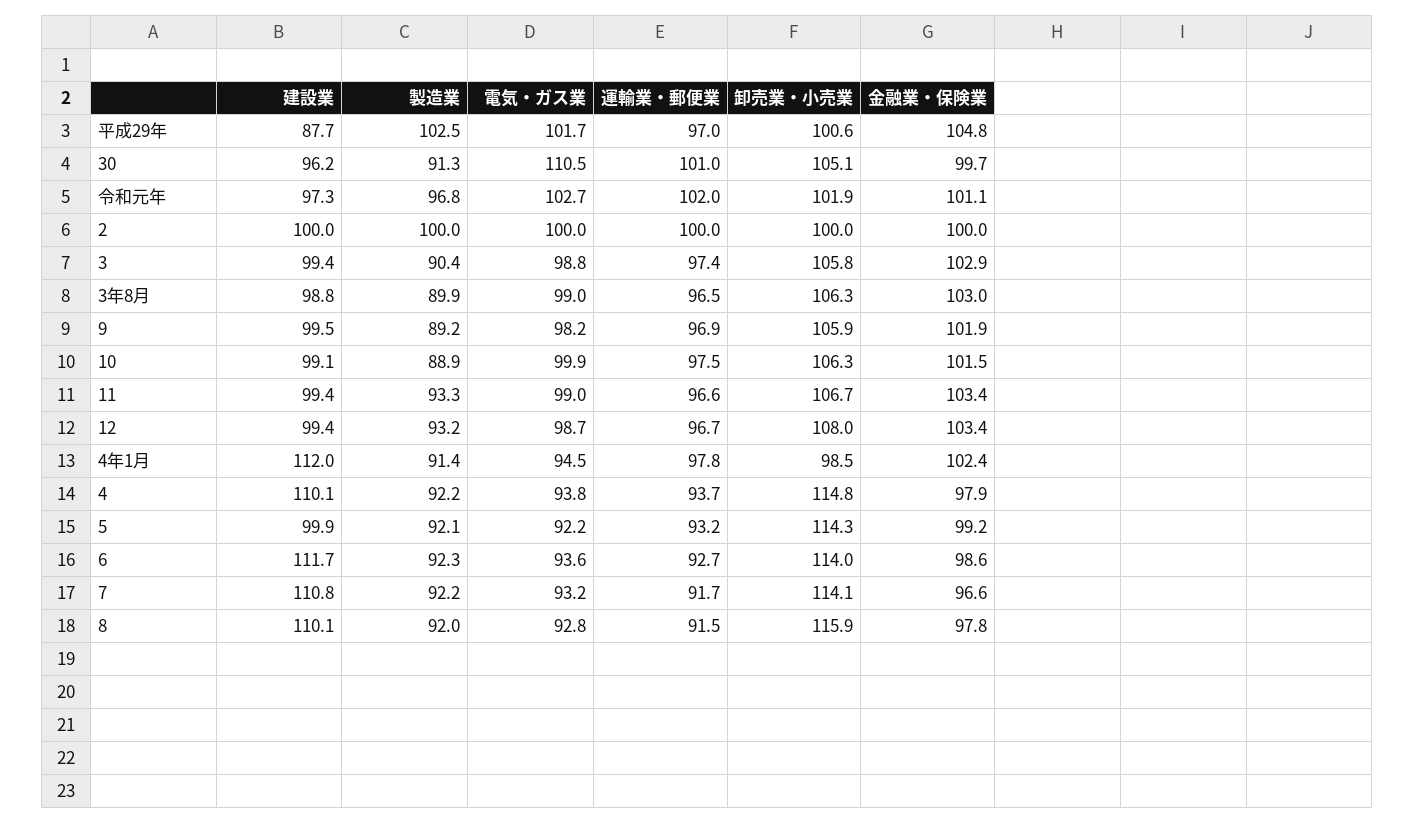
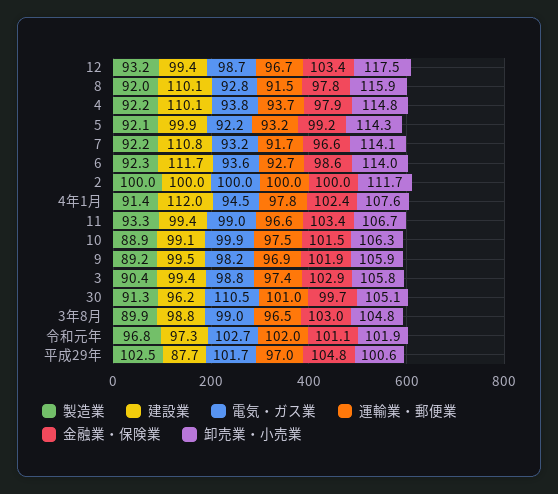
卸売業・小売業, 2: 100 -> 111.7
卸売業・小売業, 3年8月: 106.3 -> 104.8
卸売業・小売業, 12: 108 -> 117.5
卸売業・小売業, 4年1月: 98.5 -> 107.6

